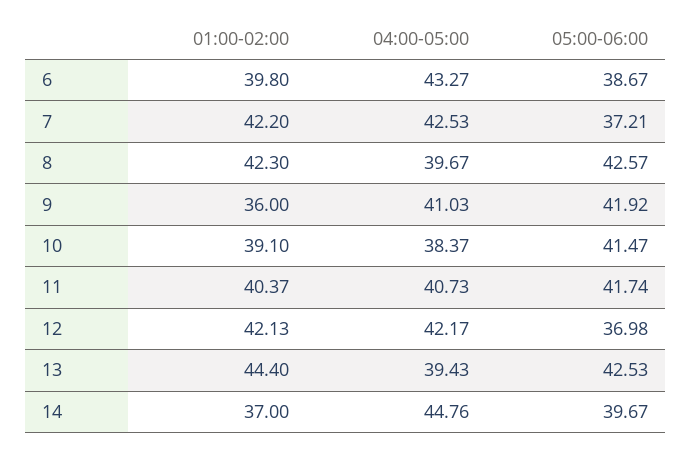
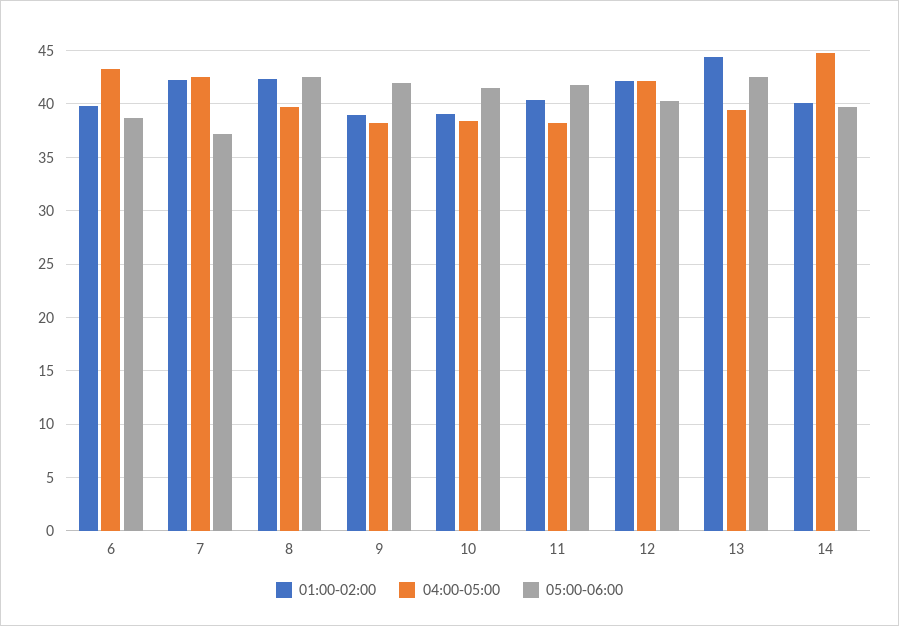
01:00-02:00, 9: 36 -> 39
04:00-05:00, 9: 41.03 -> 38
04:00-05:00, 11: 40.73 -> 38
05:00-06:00, 12: 36.98 -> 40
01:00-02:00, 14: 37 -> 40

